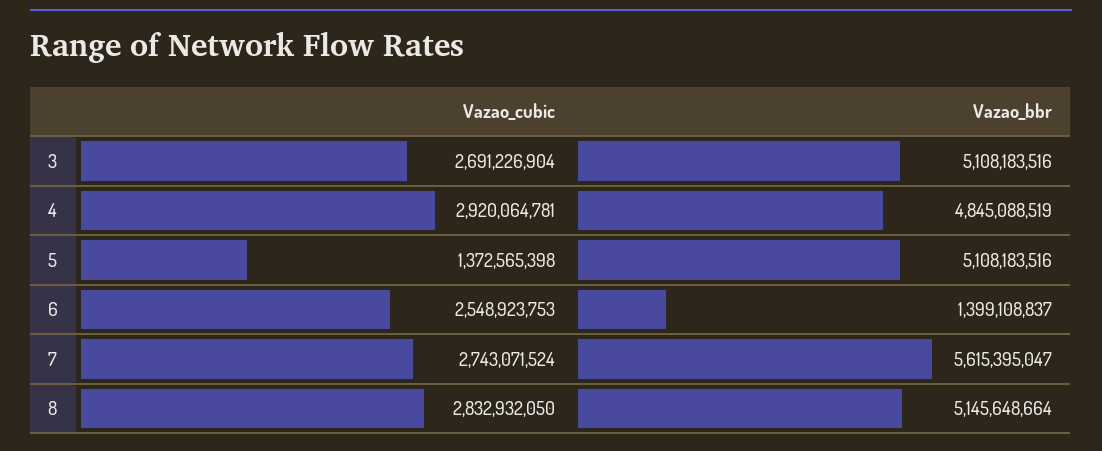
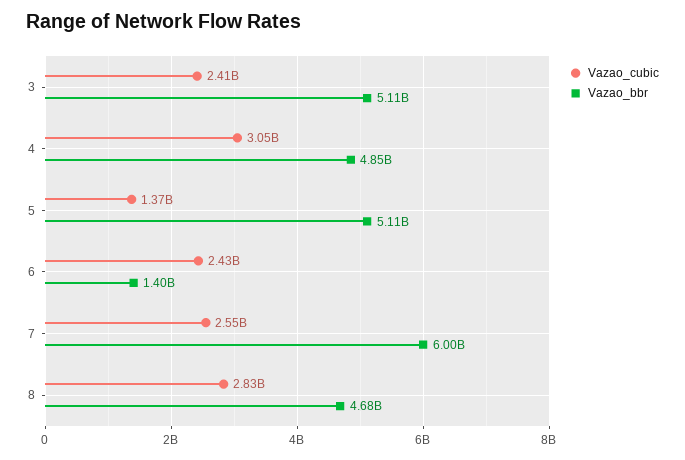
Vazao_cubic, 3: 2691226904 -> 2410000000
Vazao_cubic, 4: 2920064781 -> 3050000000
Vazao_cubic, 6: 2548923753 -> 2430000000
Vazao_cubic, 7: 2743071524 -> 2550000000
Vazao_bbr, 7: 5615395047 -> 6000000000
Vazao_bbr, 8: 5145648664 -> 4680000000

